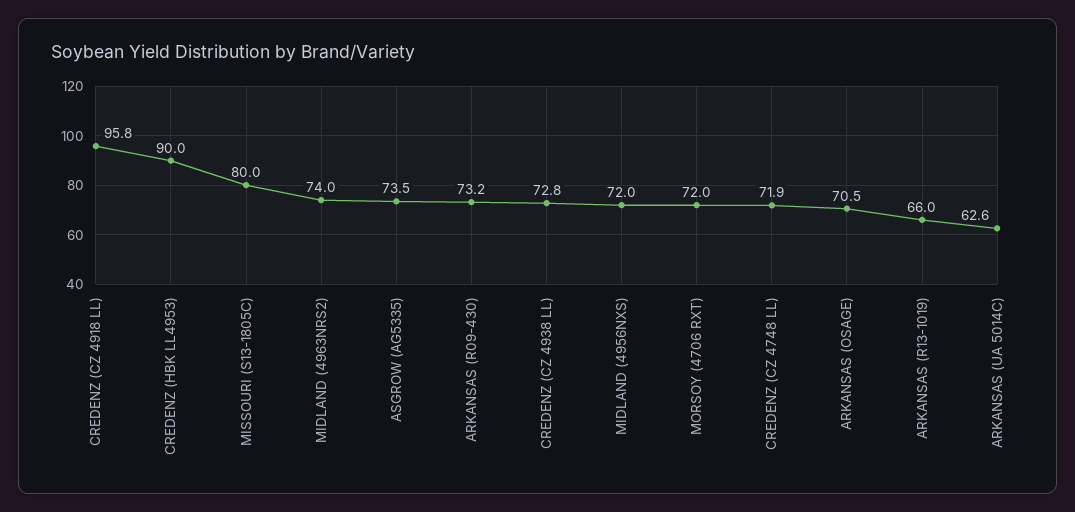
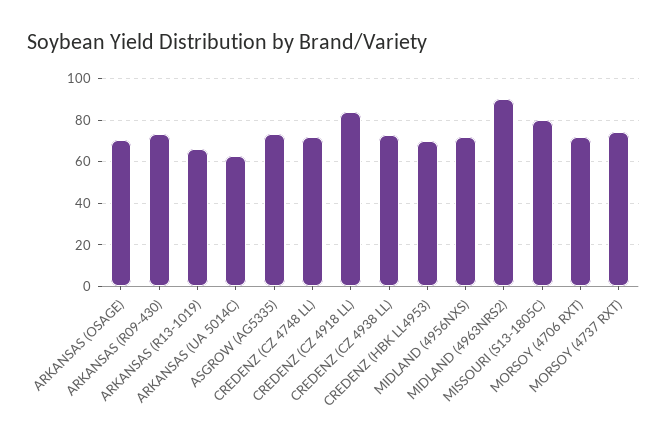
CREDENZ (CZ 4918 LL): 95.8 -> 85
CREDENZ (HBK LL4953): 90 -> 70
MIDLAND (4963NRS2): 74 -> 90
MORSOY (4737 RXT): none -> 75

